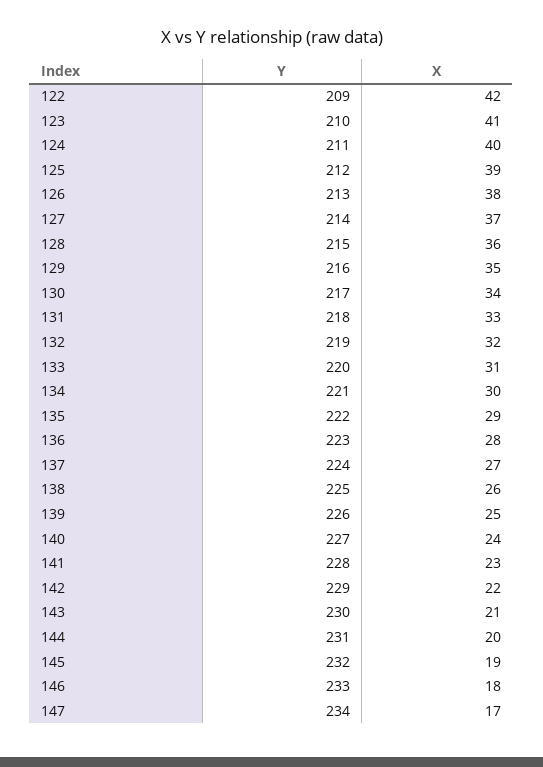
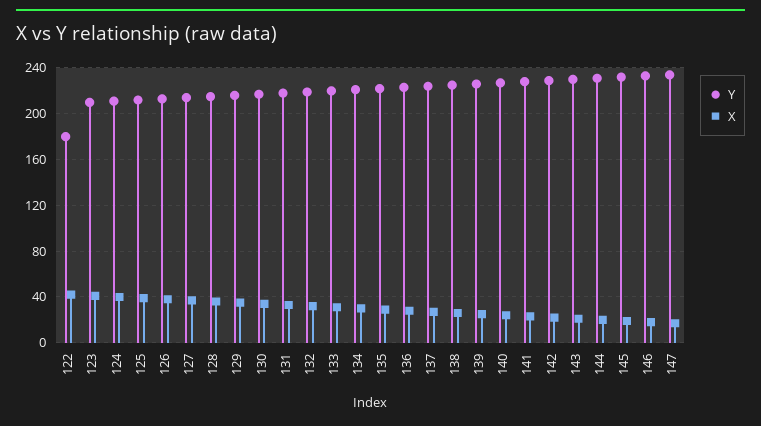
Y, 122: 209 -> 180

